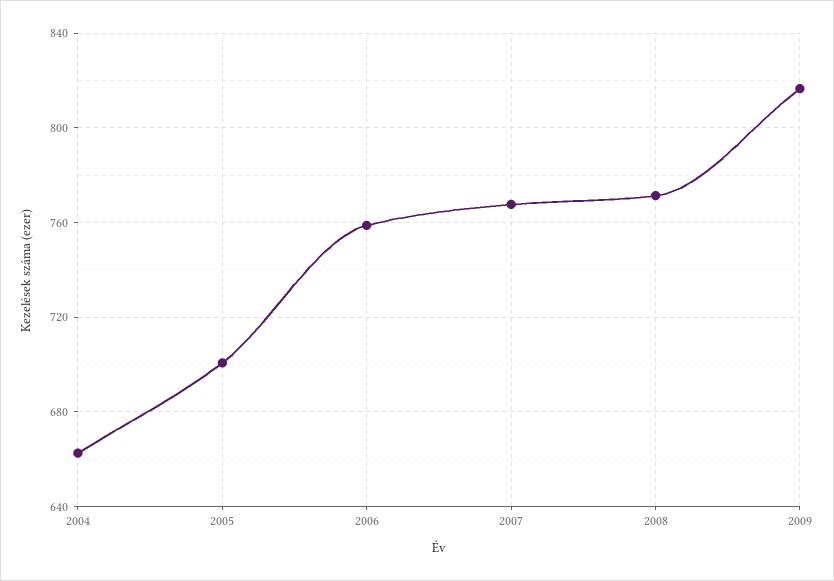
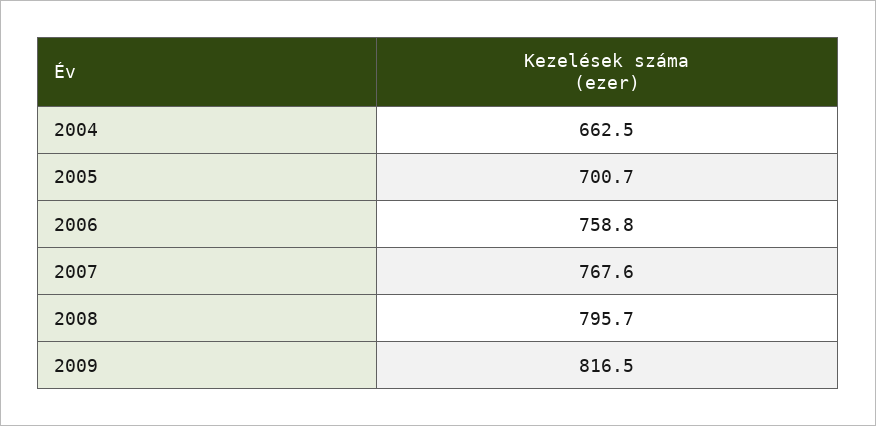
2008: 770 -> 795.7

